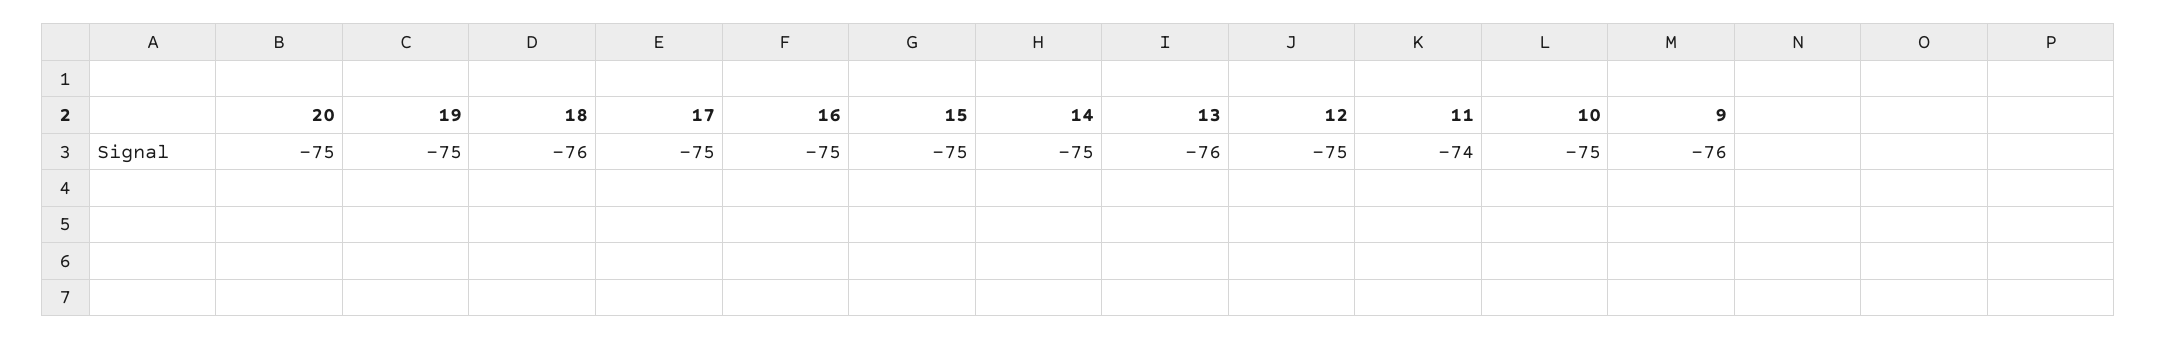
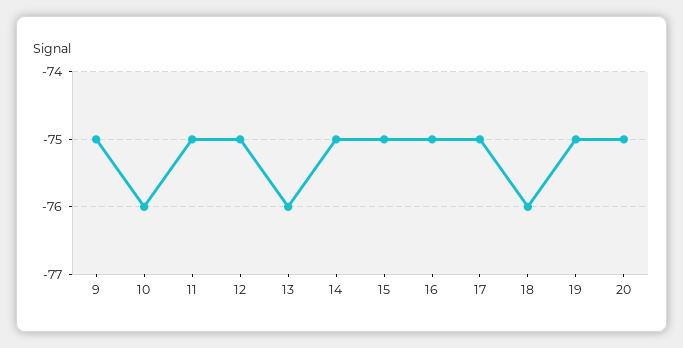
11: -74 -> -75
10: -75 -> -76
9: -76 -> -75

